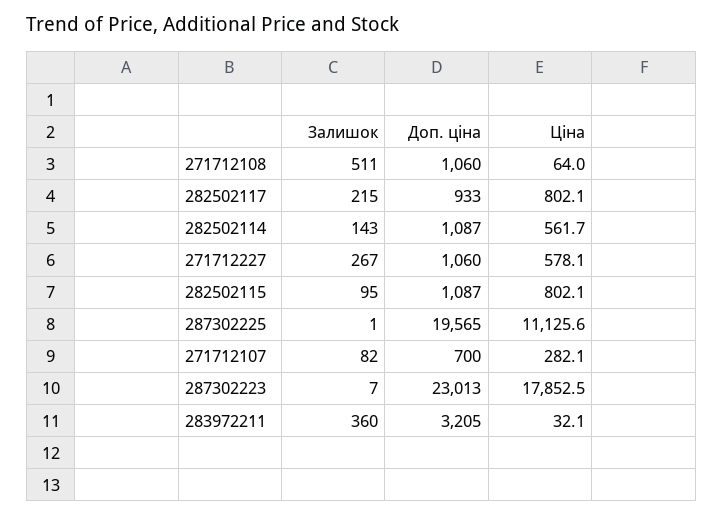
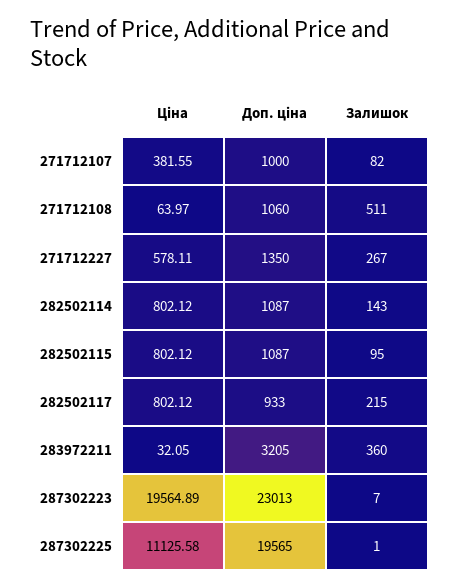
Ціна, 282502114: 561.7 -> 802.12
Доп. ціна, 271712227: 1060 -> 1350
Доп. ціна, 271712107: 700 -> 1000
Ціна, 271712107: 282.1 -> 381.55
Ціна, 287302223: 17852.5 -> 19564.89

